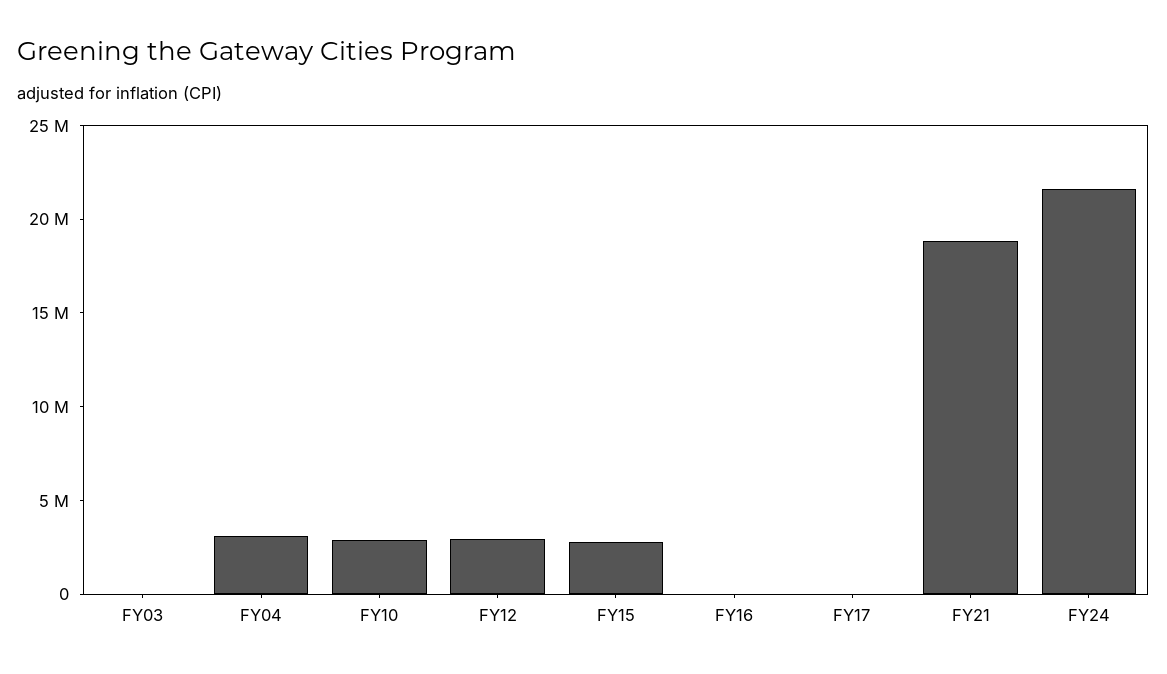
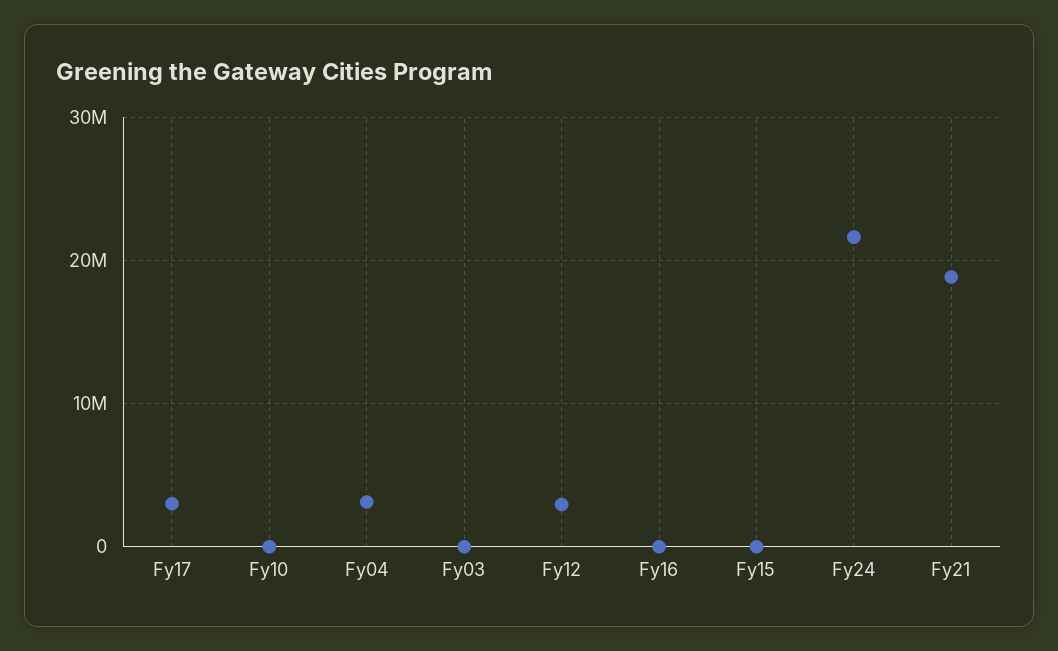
FY10: 3000000 -> 0
FY15: 3000000 -> 0
FY17: 0 -> 3000000

